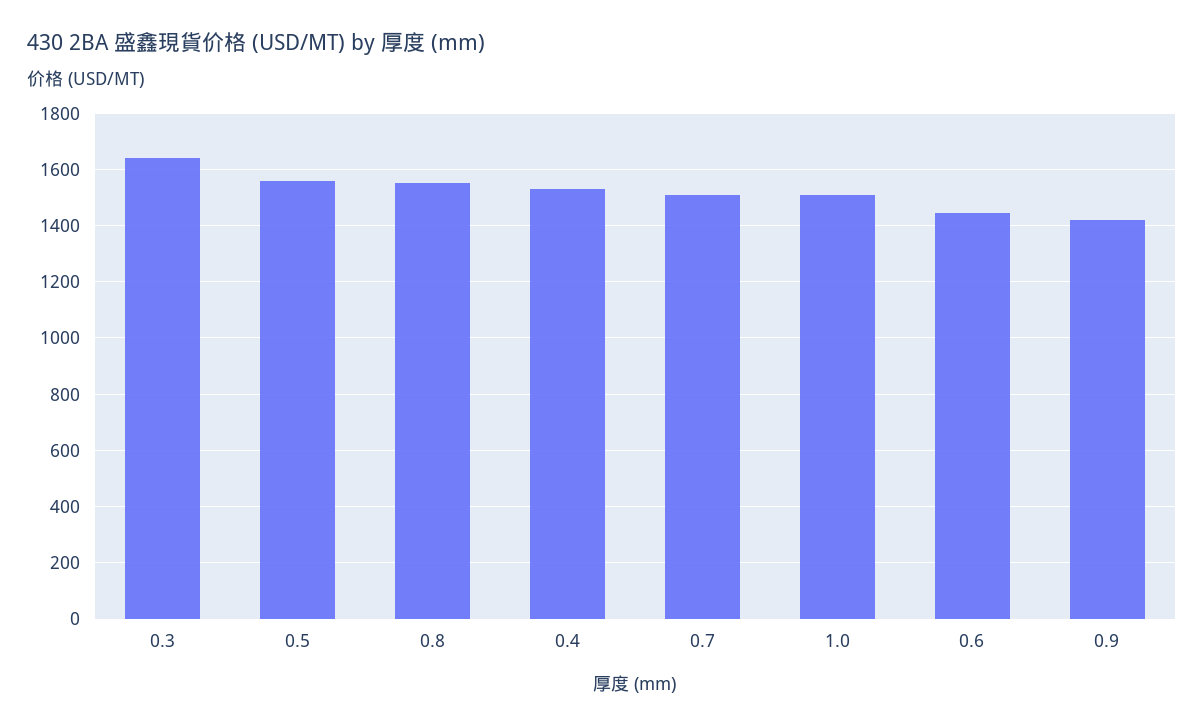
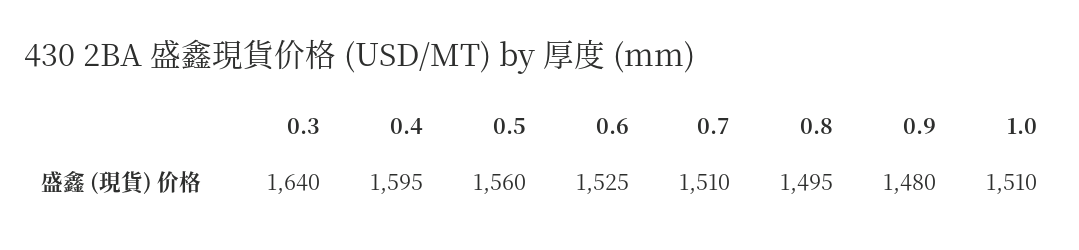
0.8: 1550 -> 1495
0.4: 1525 -> 1595
0.6: 1450 -> 1525
0.9: 1425 -> 1480

